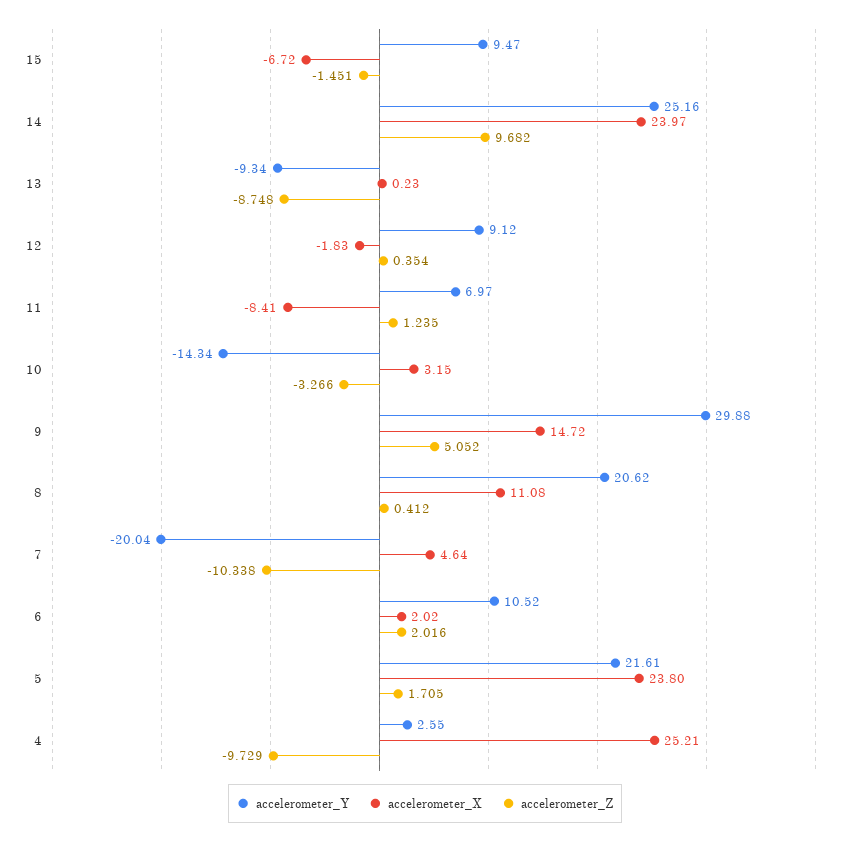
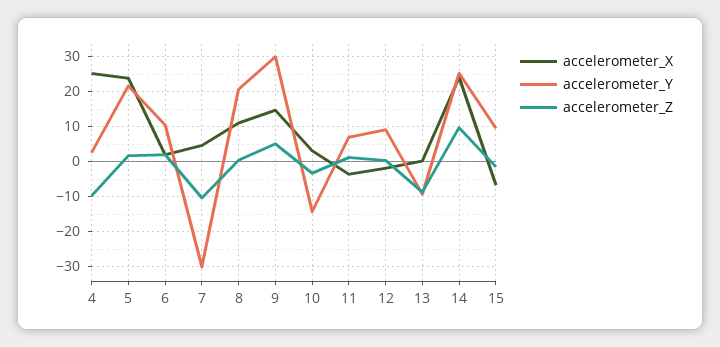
accelerometer_X, 11: -8.41 -> -4
accelerometer_Y, 7: -20.04 -> -30

